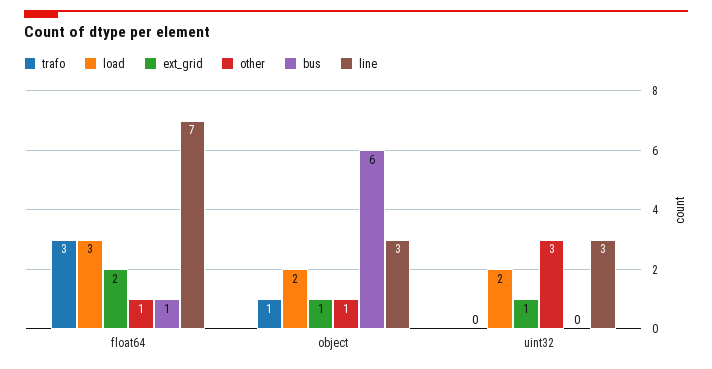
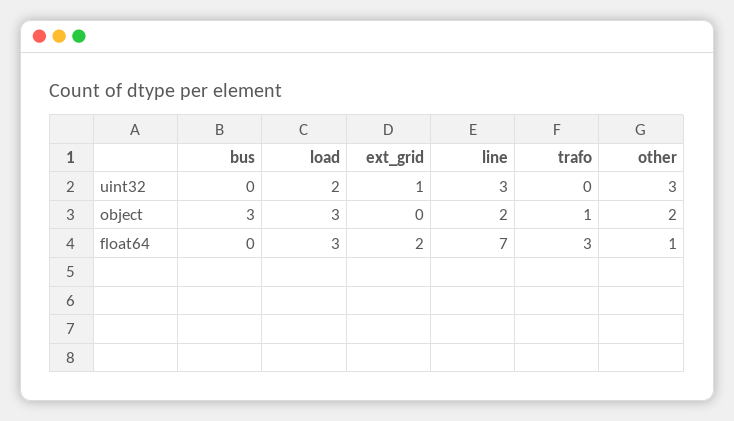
bus, float64: 1 -> 0
load, object: 2 -> 3
ext_grid, object: 1 -> 0
other, object: 1 -> 2
bus, object: 6 -> 3
line, object: 3 -> 2

